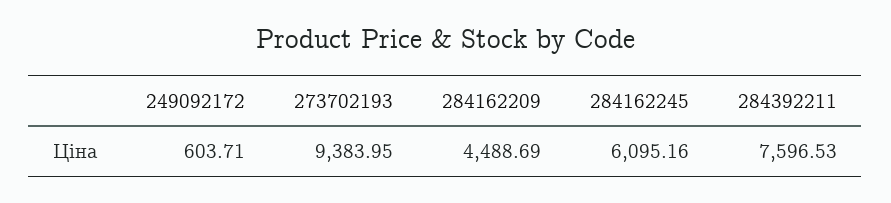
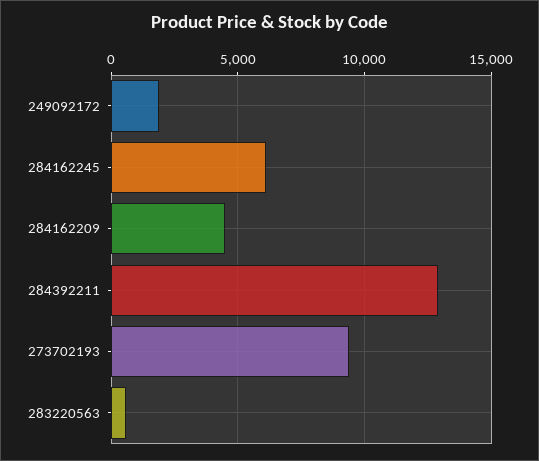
249092172: 603.71 -> 2000
284392211: 7596.53 -> 13000
283220563: none -> 500

